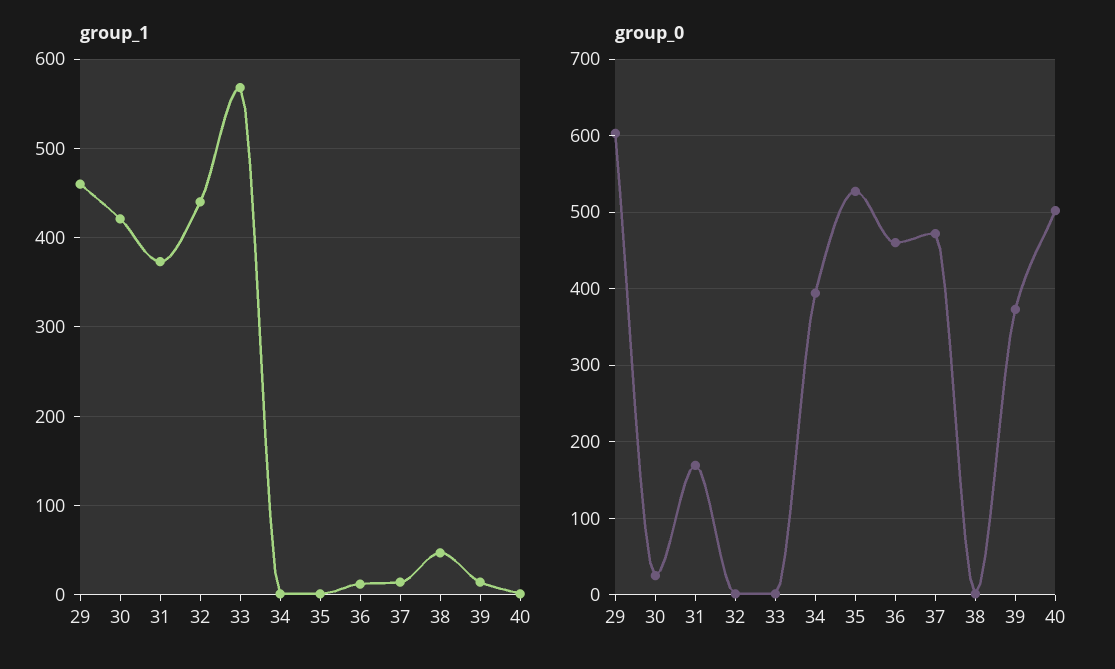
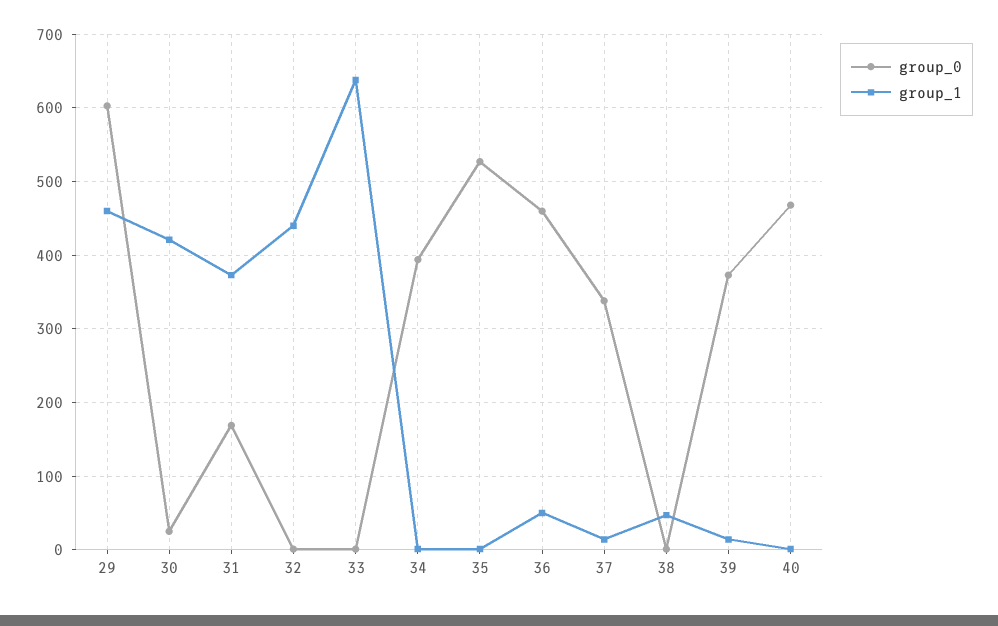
group_1, 33: 570 -> 640
group_1, 36: 10 -> 50
group_0, 37: 470 -> 340
group_0, 40: 500 -> 470

